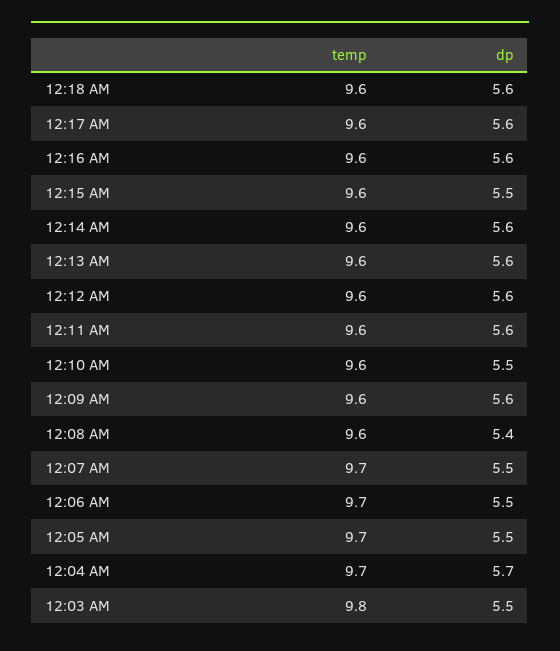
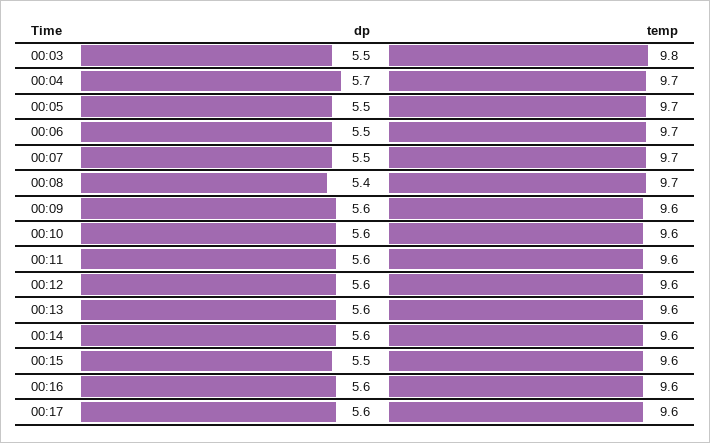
temp, 12:18 AM: 9.6 -> none
dp, 12:18 AM: 5.6 -> none
dp, 12:10 AM: 5.5 -> 5.6
temp, 12:08 AM: 9.6 -> 9.7

